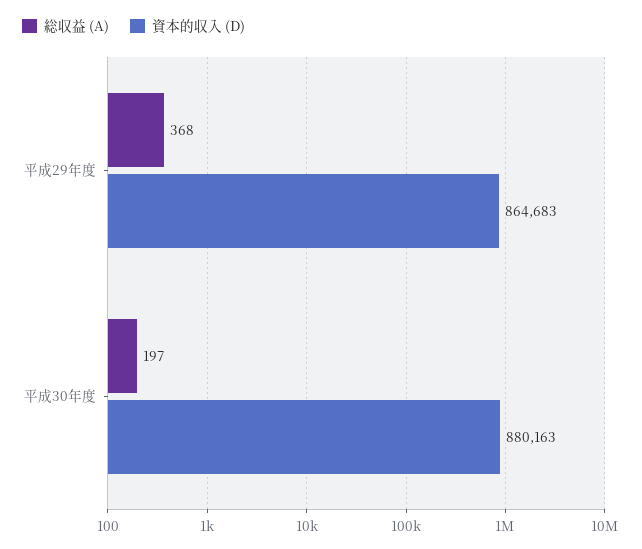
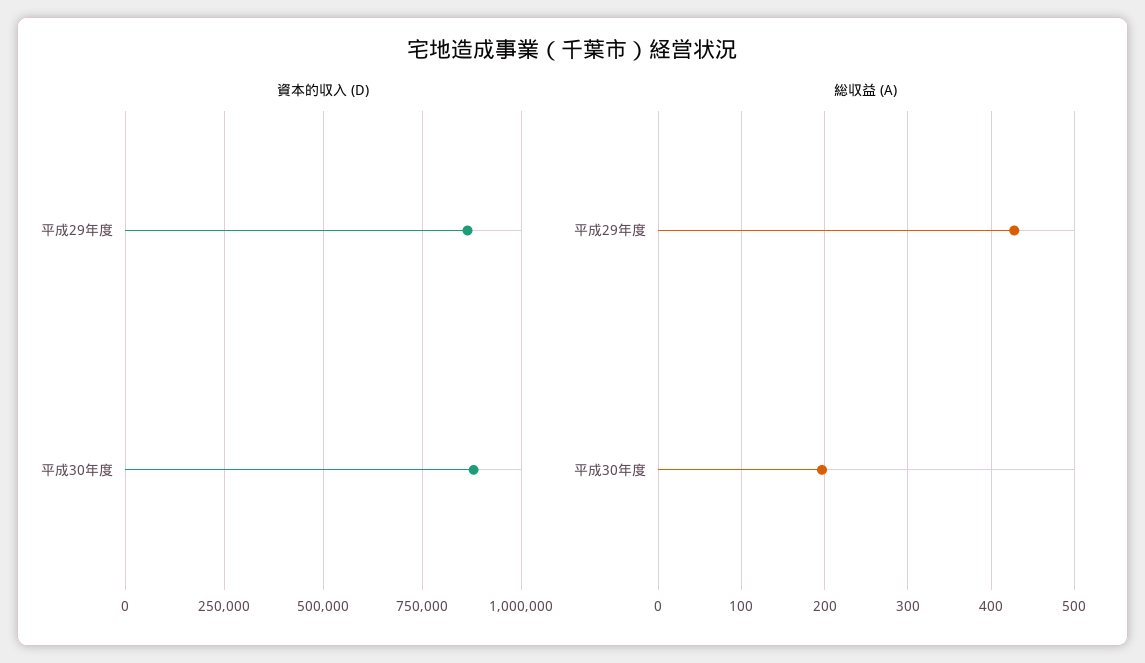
総収益 (A), 平成29年度: 368 -> 430

